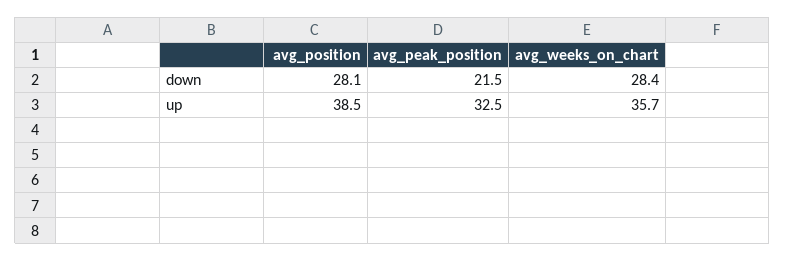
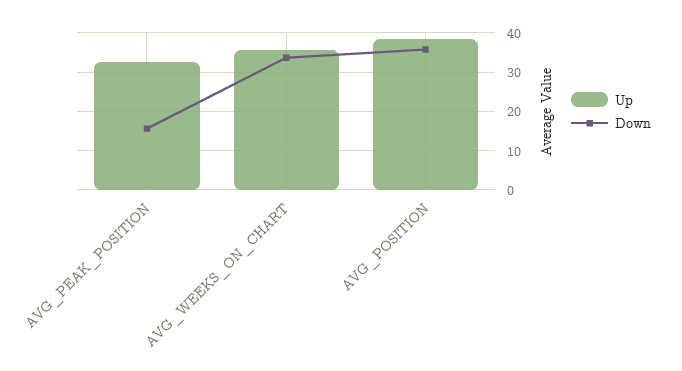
down, avg_position: 28.1 -> 36
down, avg_peak_position: 21.5 -> 16
down, avg_weeks_on_chart: 28.4 -> 34

